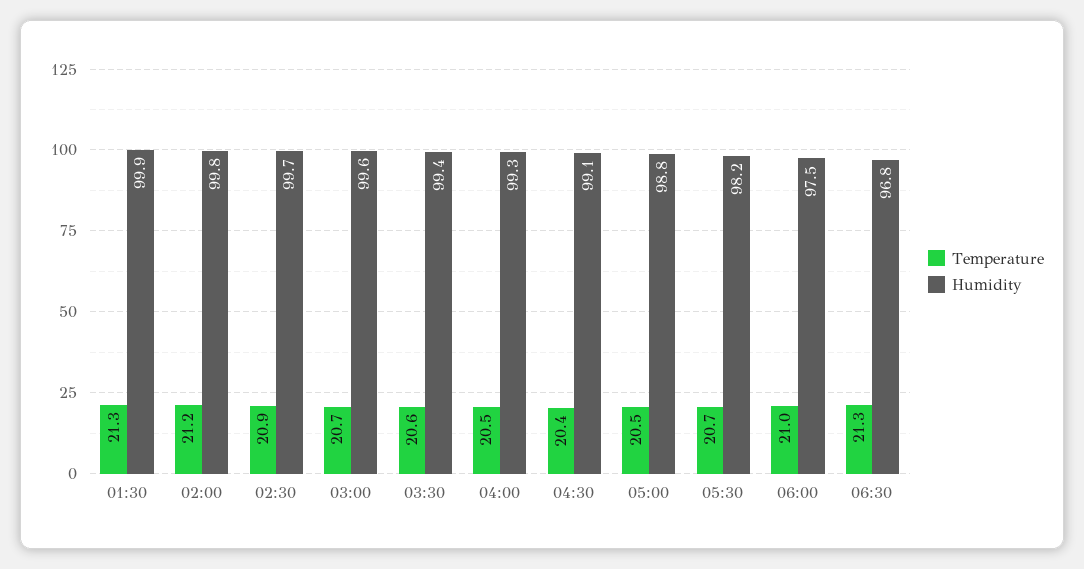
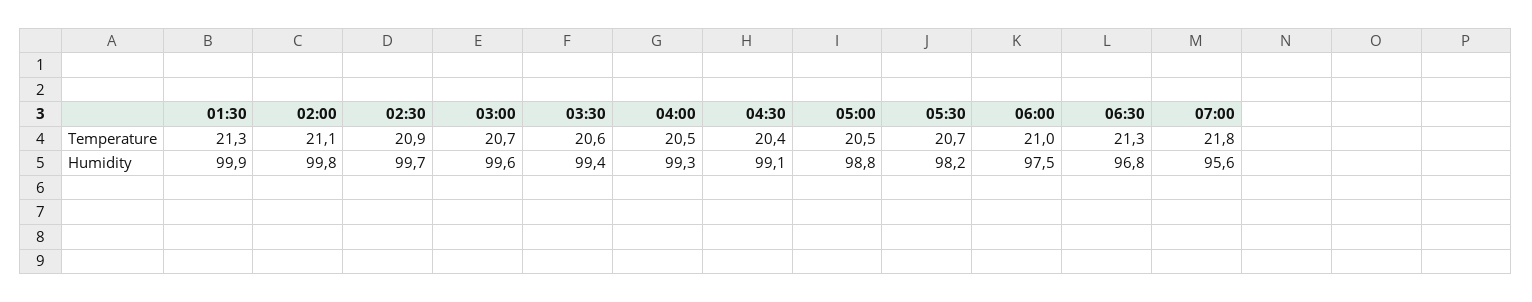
Temperature, 02:00: 21.2 -> 21.1
Temperature, 07:00: none -> 21.8
Humidity, 07:00: none -> 95.6

